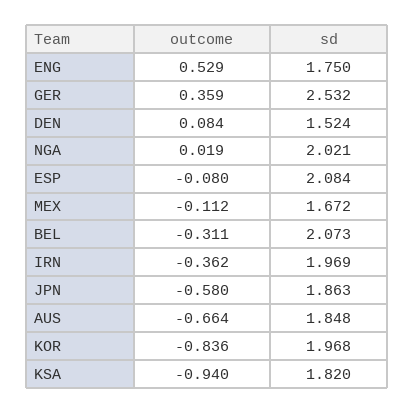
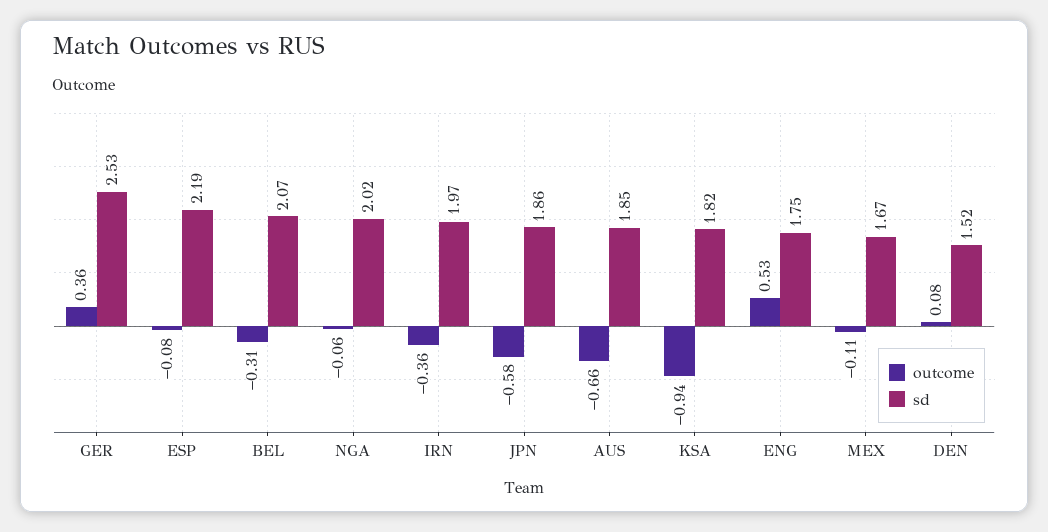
outcome, NGA: 0.019 -> -0.06
sd, ESP: 2.084 -> 2.19
outcome, KOR: -0.836 -> none
sd, KOR: 1.968 -> none

